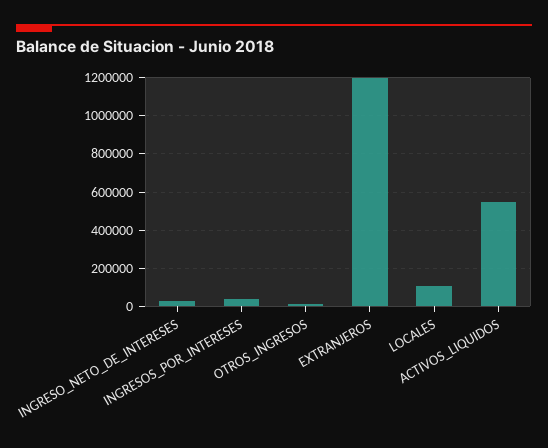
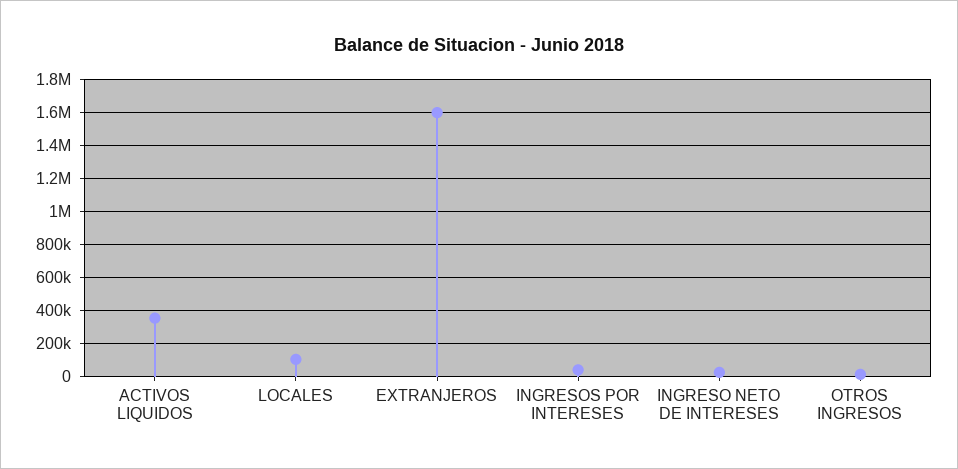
EXTRANJEROS: 1200000 -> 1600000
ACTIVOS_LIQUIDOS: 550000 -> 350000

